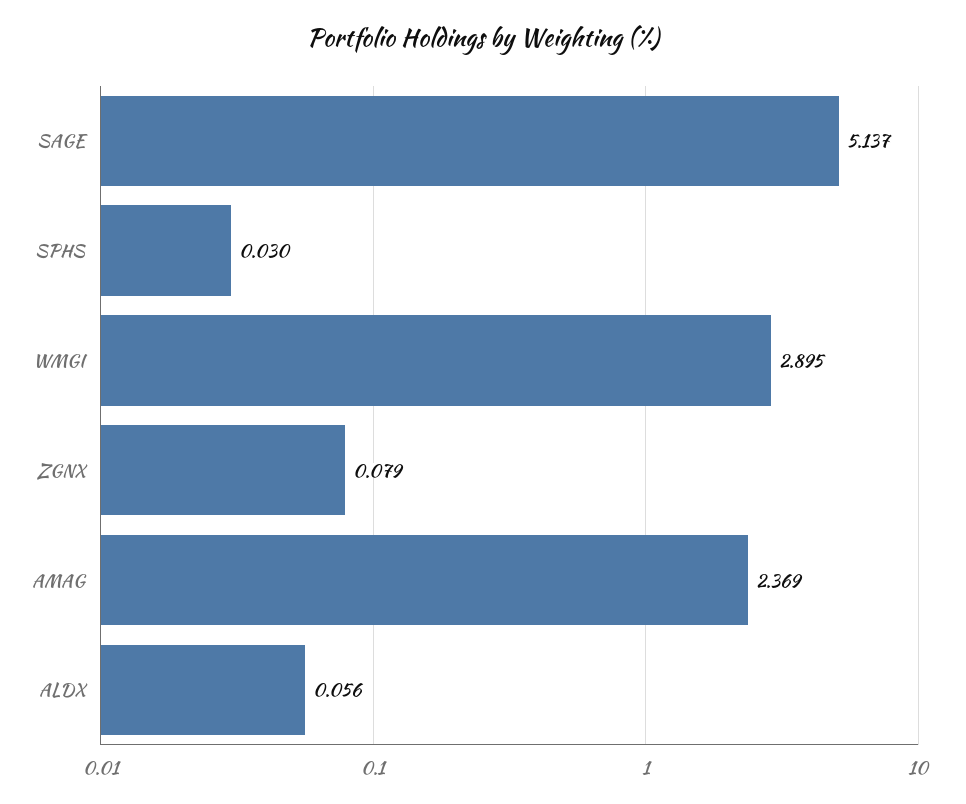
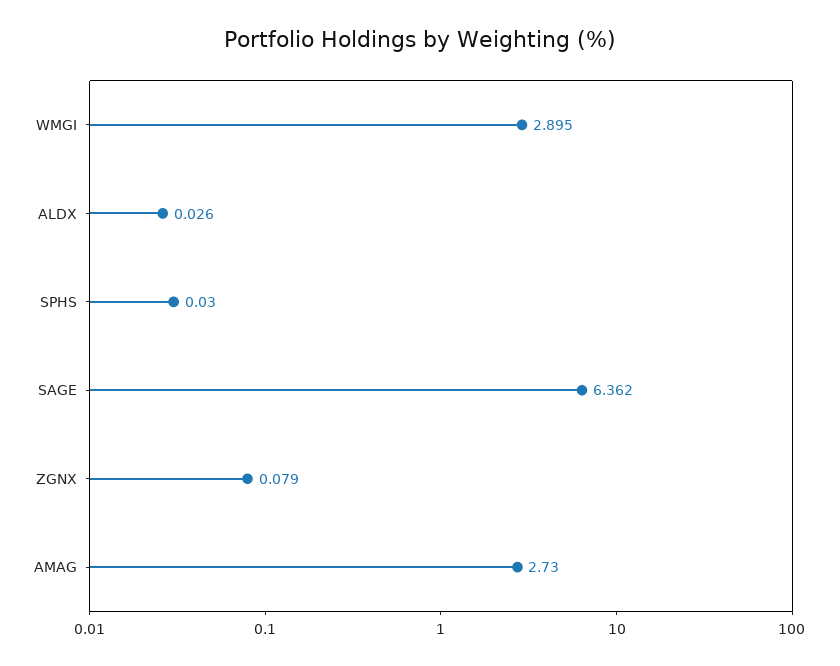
SAGE: 5.137 -> 6.362
AMAG: 2.369 -> 2.73
ALDX: 0.056 -> 0.026

